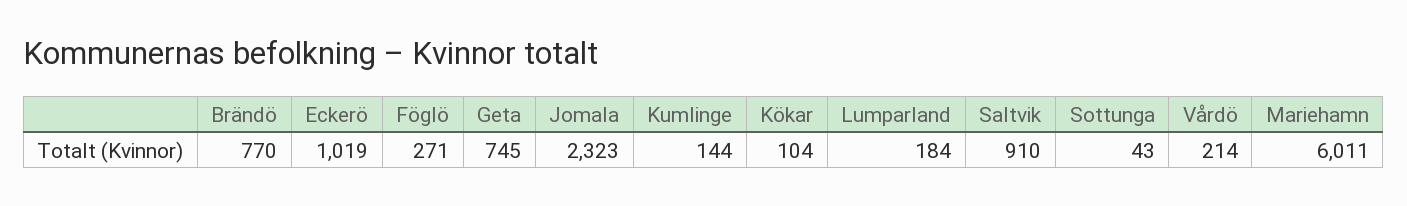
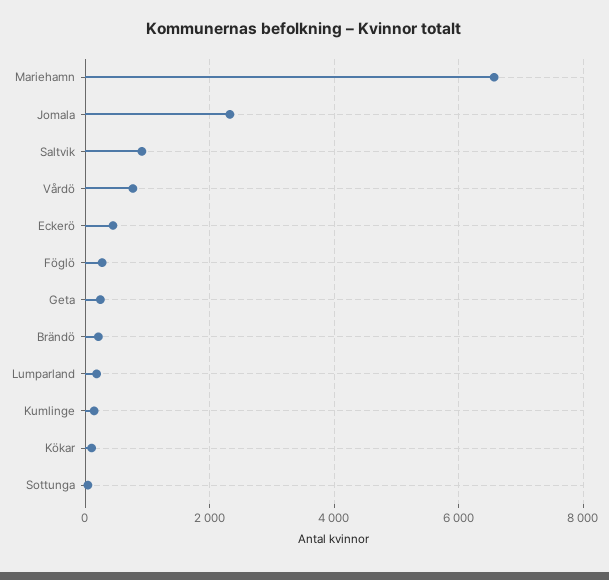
Brändö: 770 -> 200
Eckerö: 1019 -> 400
Geta: 745 -> 200
Vårdö: 214 -> 800
Mariehamn: 6011 -> 6600

